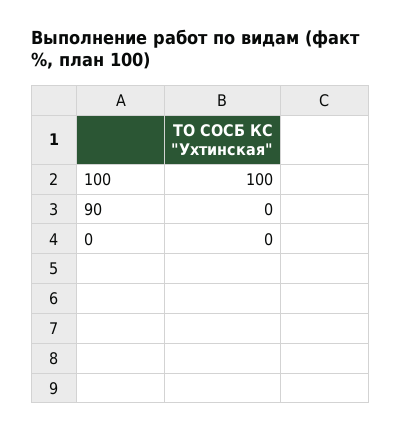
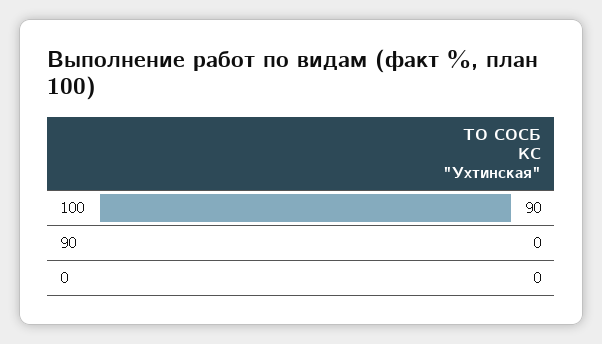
100: 100 -> 90

